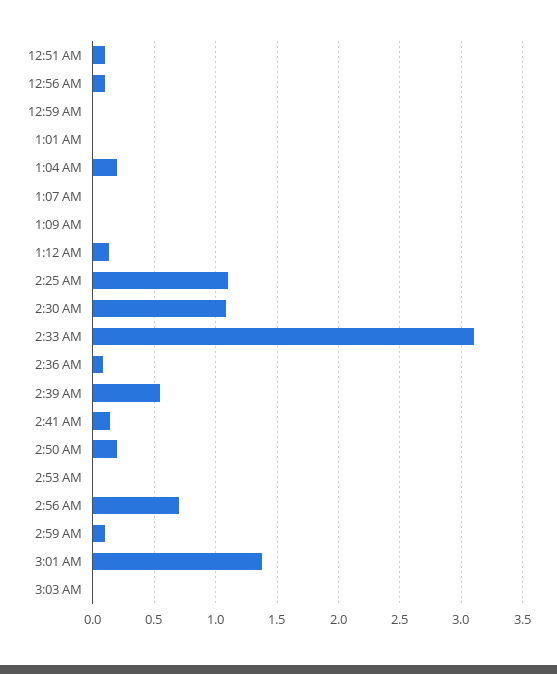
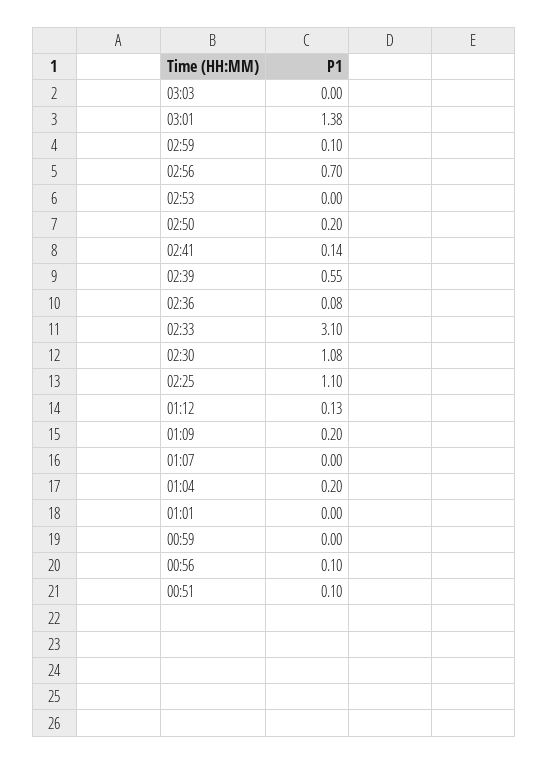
1:09 AM: 0 -> 0.2

